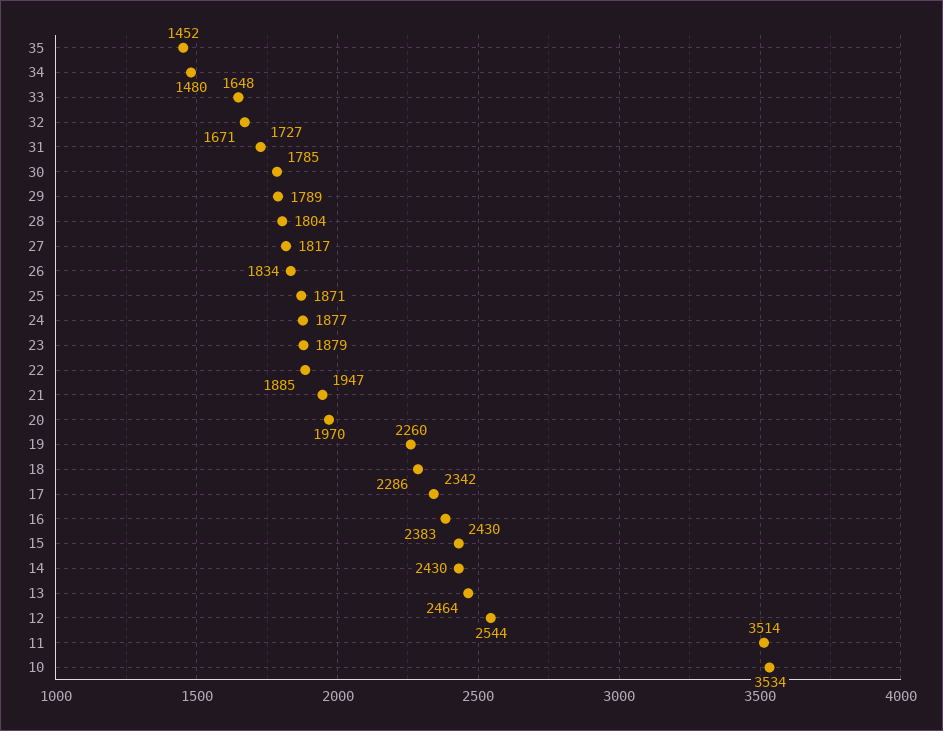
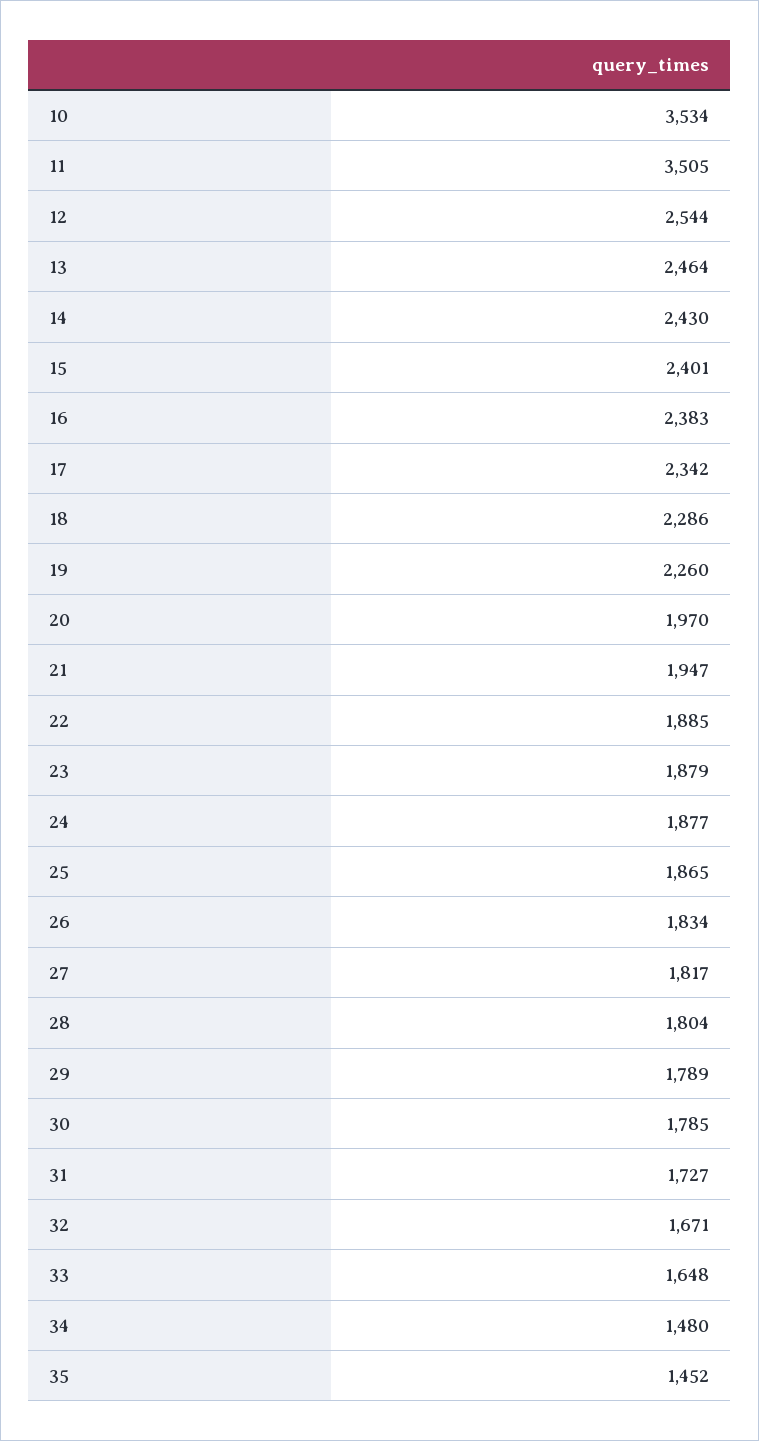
25: 1871 -> 1865
15: 2430 -> 2401
11: 3514 -> 3505

